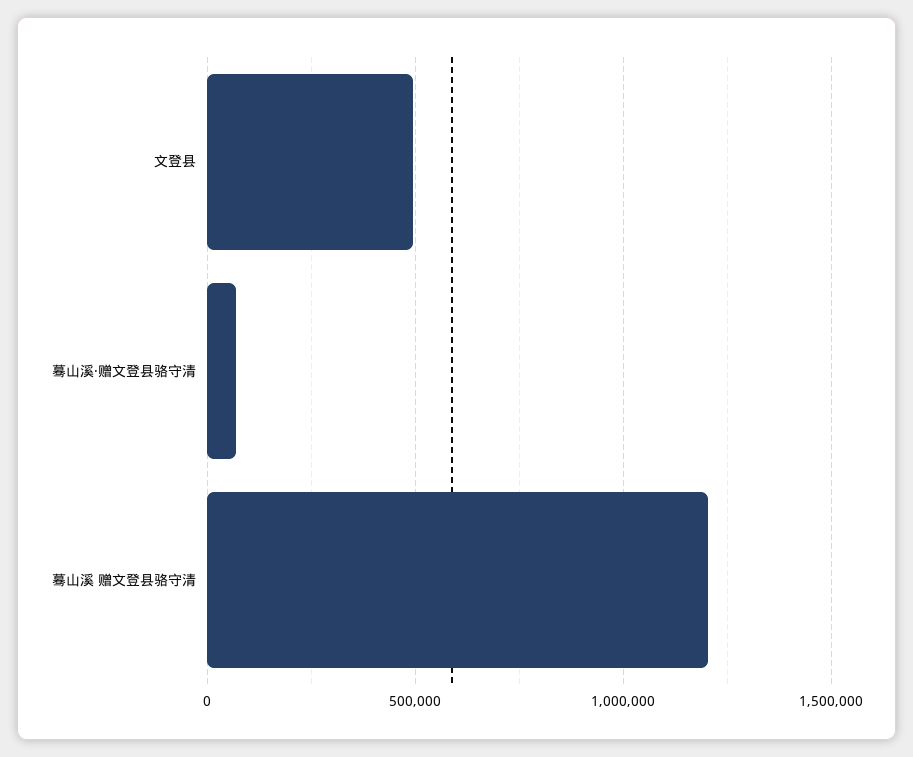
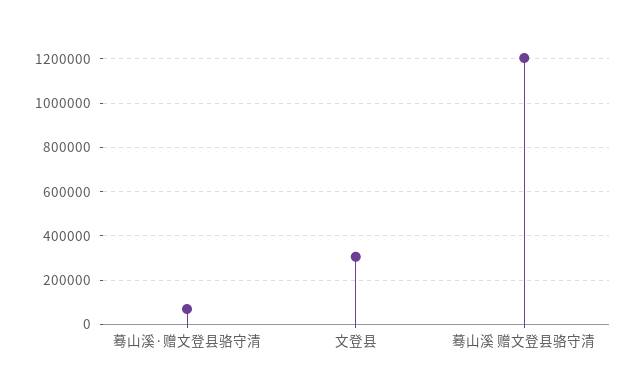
文登县: 500000 -> 300000

